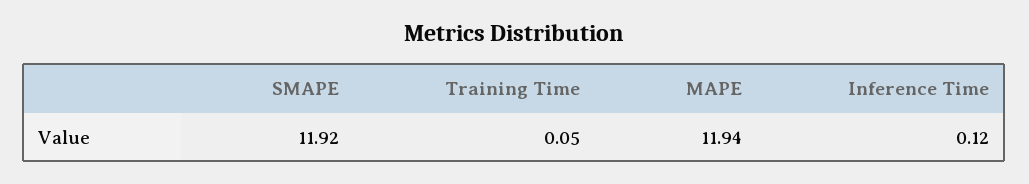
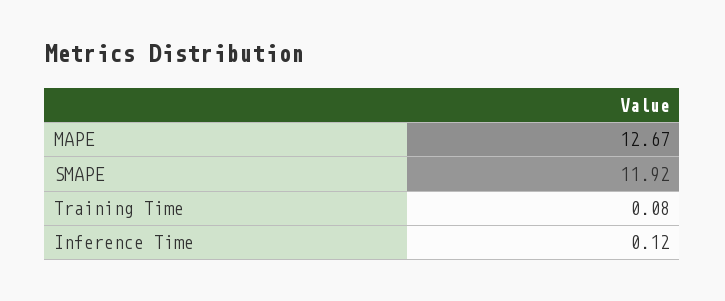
Training Time: 0.05 -> 0.08
MAPE: 11.94 -> 12.67

